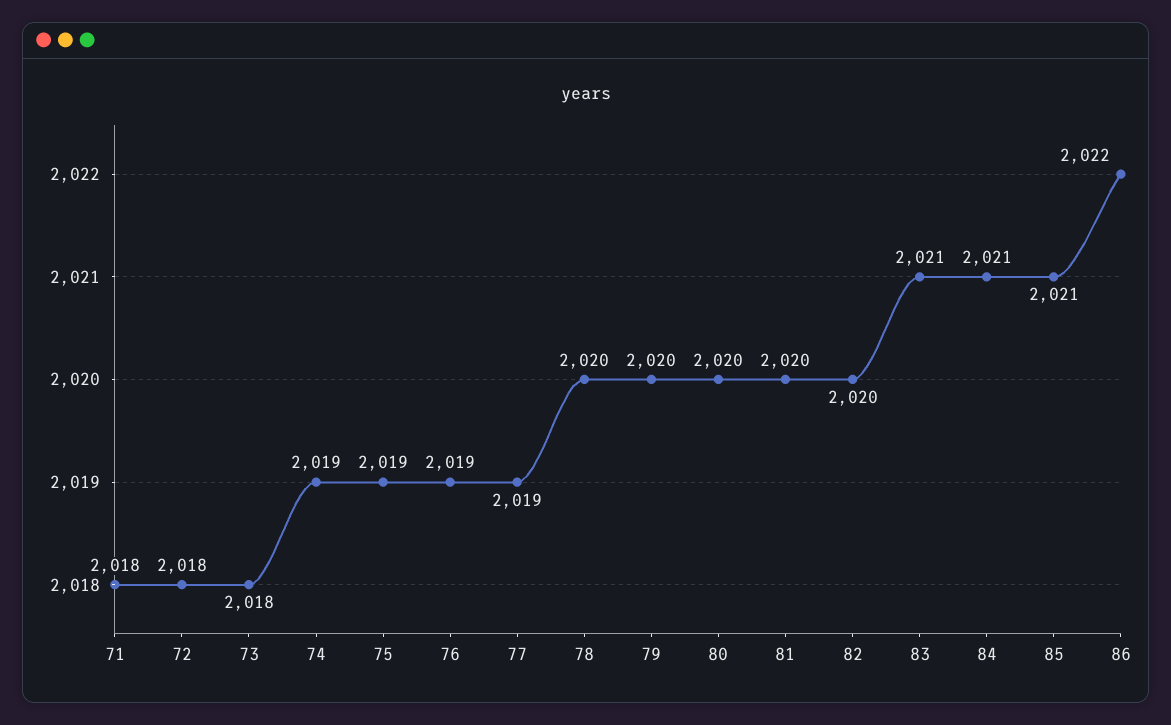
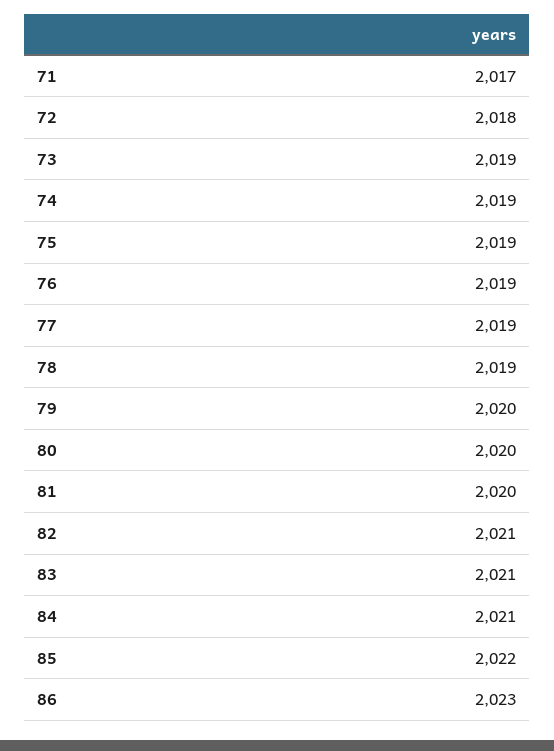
71: 2018 -> 2017
73: 2018 -> 2019
78: 2020 -> 2019
82: 2020 -> 2021
85: 2021 -> 2022
86: 2022 -> 2023

